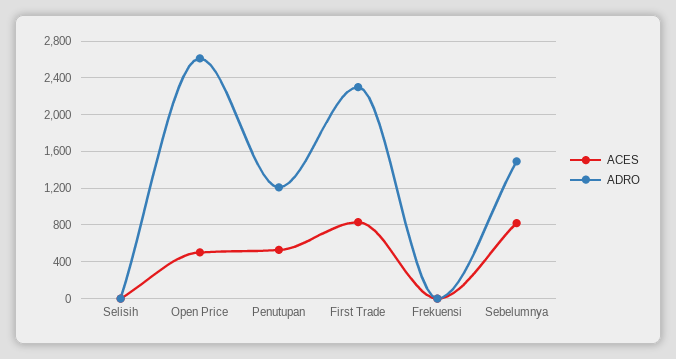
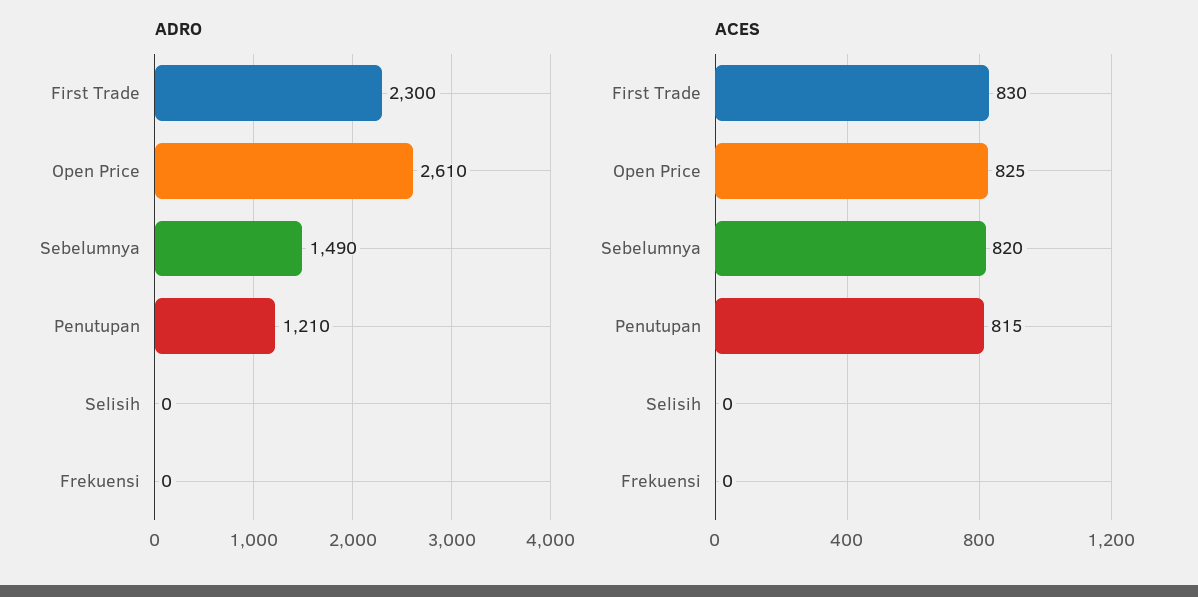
ACES, Open Price: 500 -> 825
ACES, Penutupan: 500 -> 815

